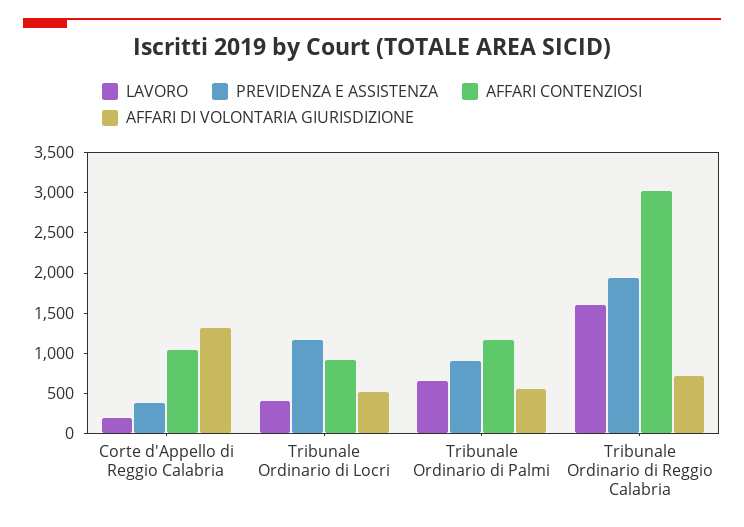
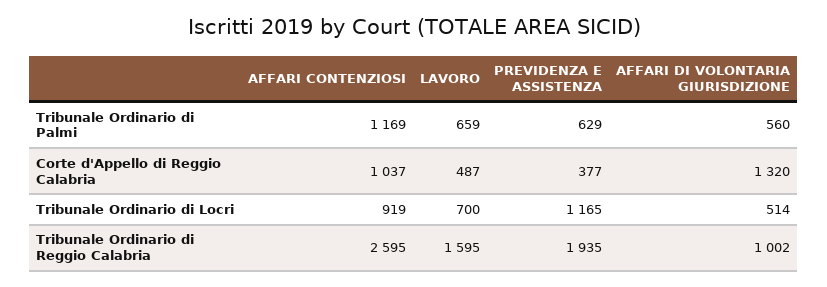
LAVORO, Corte d'Appello di Reggio Calabria: 200 -> 487
LAVORO, Tribunale Ordinario di Locri: 400 -> 700
PREVIDENZA E ASSISTENZA, Tribunale Ordinario di Palmi: 900 -> 629
AFFARI CONTENZIOSI, Tribunale Ordinario di Reggio Calabria: 3000 -> 2595
AFFARI DI VOLONTARIA GIURISDIZIONE, Tribunale Ordinario di Reggio Calabria: 700 -> 1002

